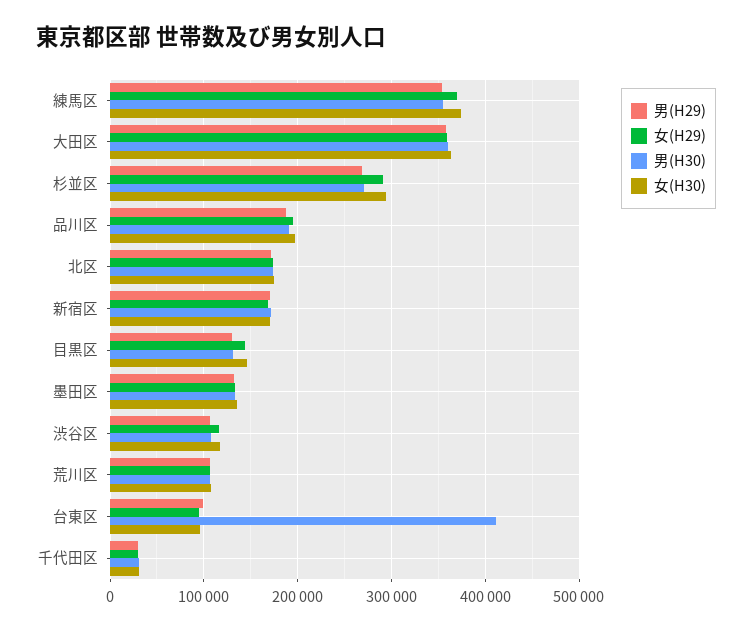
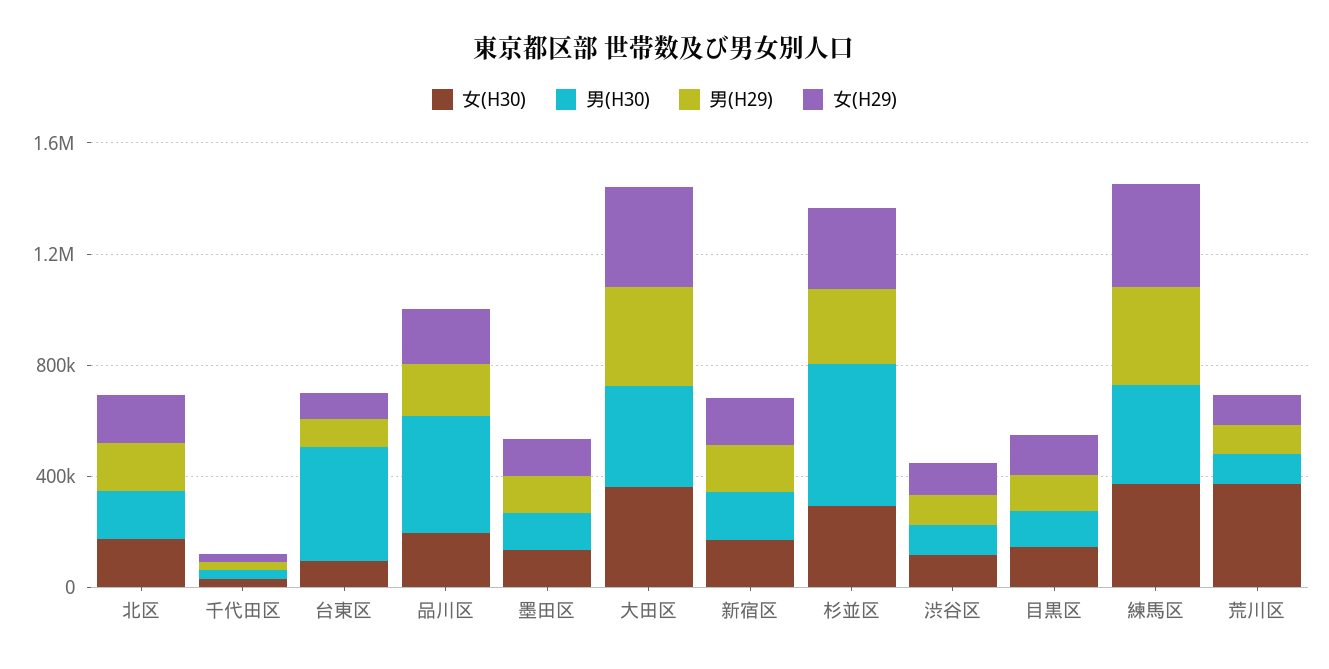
男(H30), 杉並区: 270000 -> 500000
男(H30), 品川区: 190000 -> 400000
女(H30), 荒川区: 110000 -> 400000

